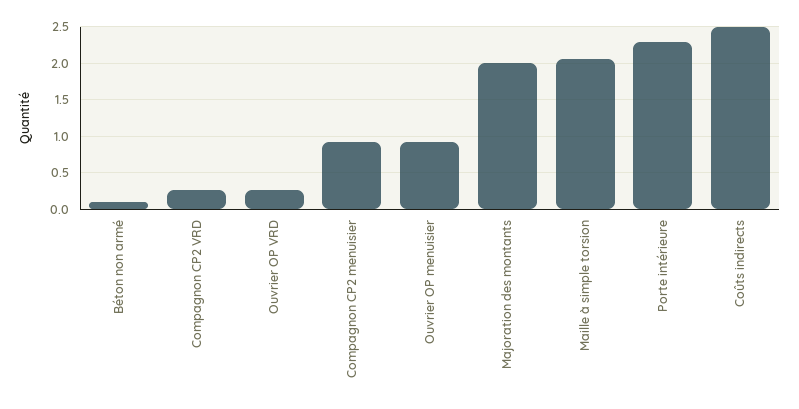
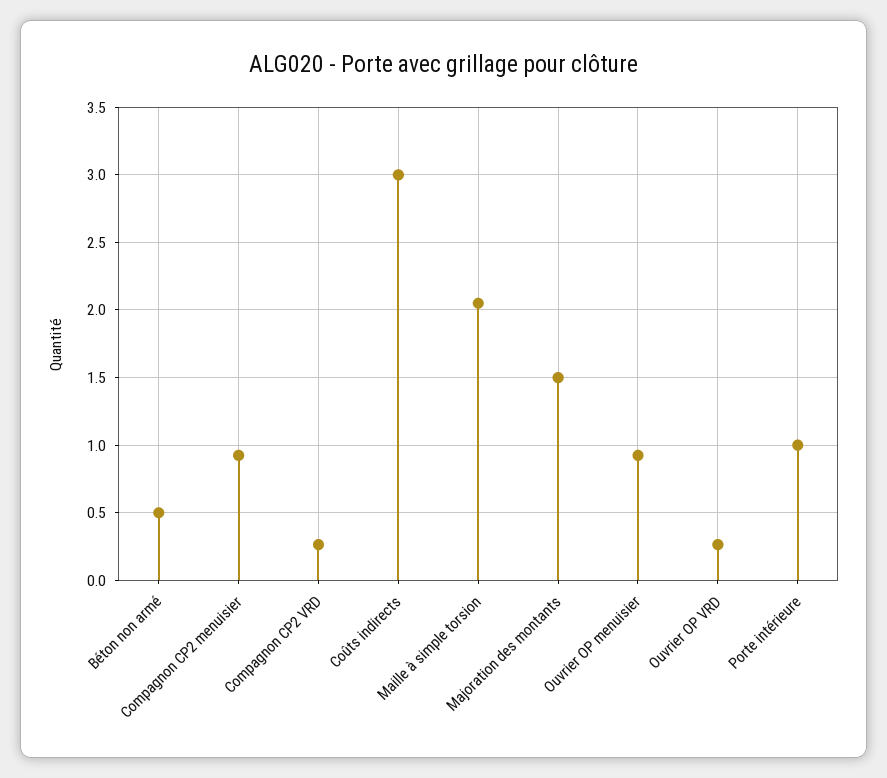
Béton non armé: 0.1 -> 0.5
Majoration des montants: 2 -> 1.5
Porte intérieure: 2.3 -> 1
Coûts indirects: 2.5 -> 3

